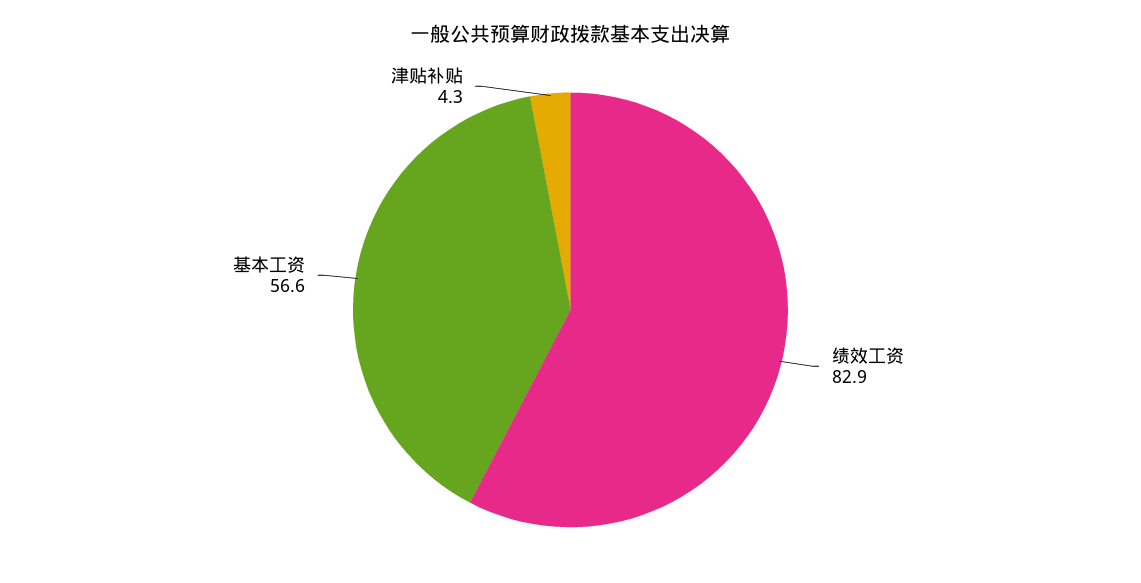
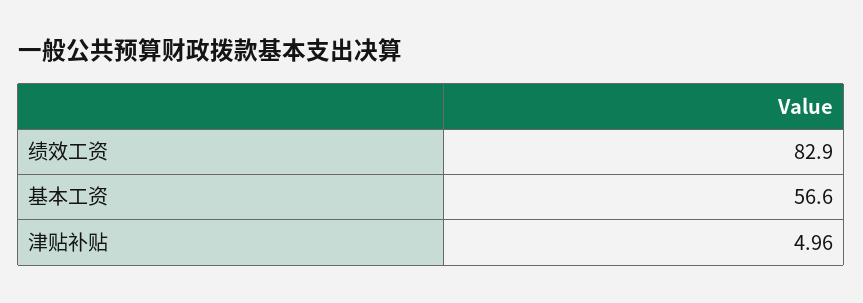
津贴补贴: 4.3 -> 4.96

